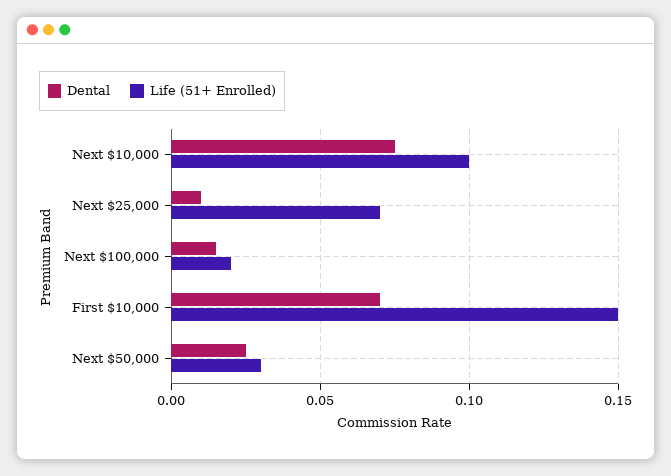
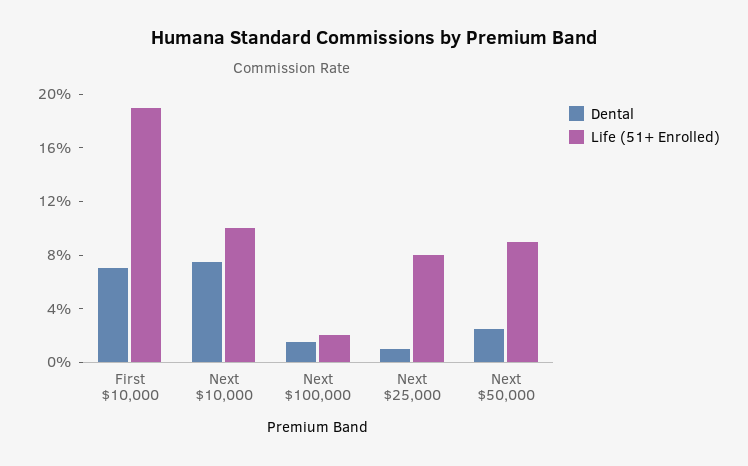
Life (51+ Enrolled), Next $25,000: 0.07 -> 0.08
Life (51+ Enrolled), First $10,000: 0.15 -> 0.19
Life (51+ Enrolled), Next $50,000: 0.03 -> 0.09

